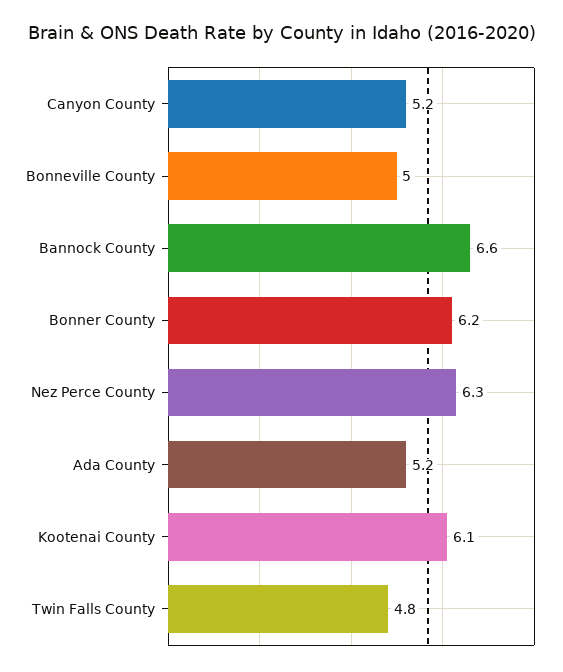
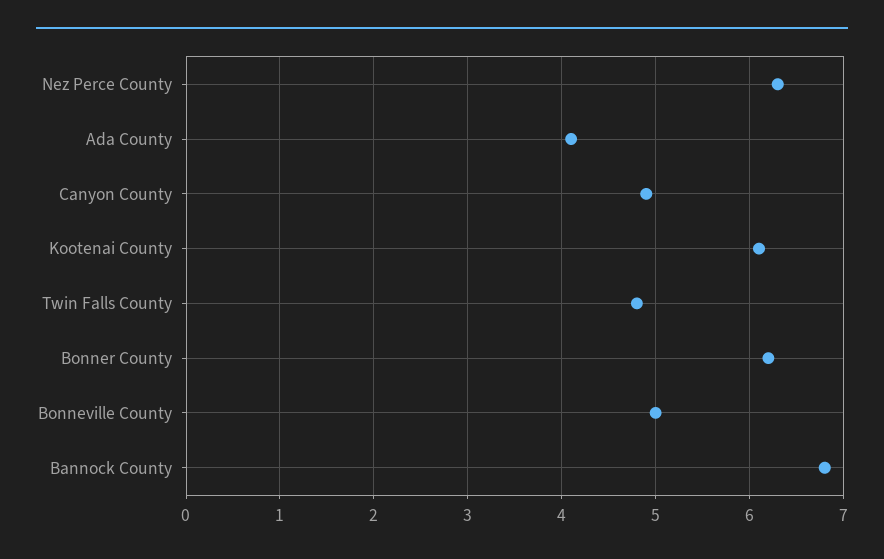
Canyon County: 5.2 -> 4.9
Bannock County: 6.6 -> 6.8
Ada County: 5.2 -> 4.1

